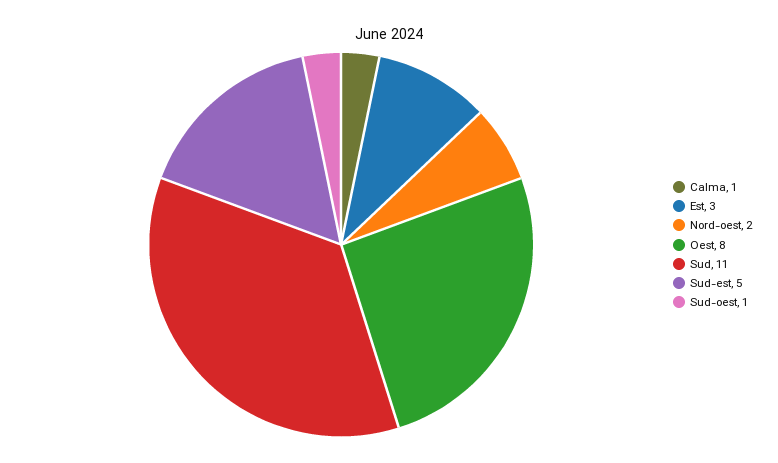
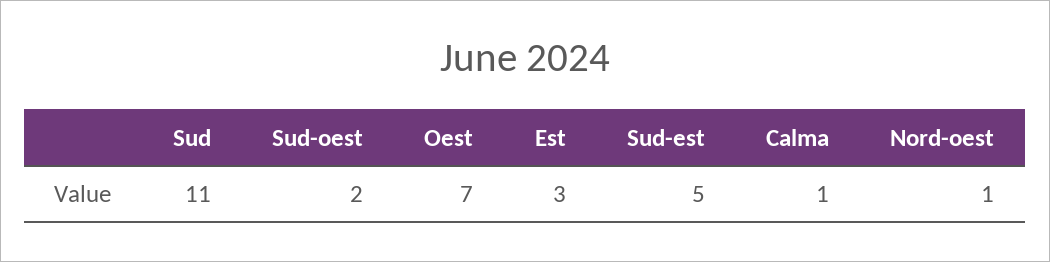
Nord-oest: 2 -> 1
Oest: 8 -> 7
Sud-oest: 1 -> 2

